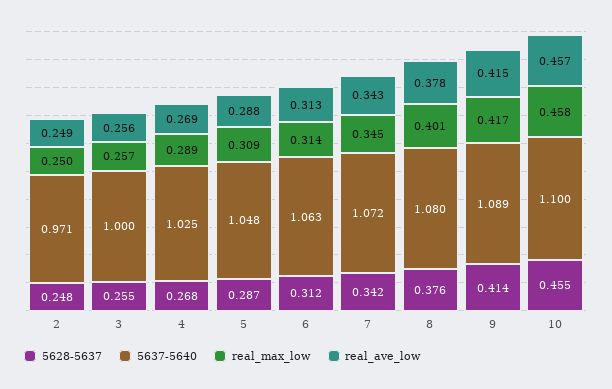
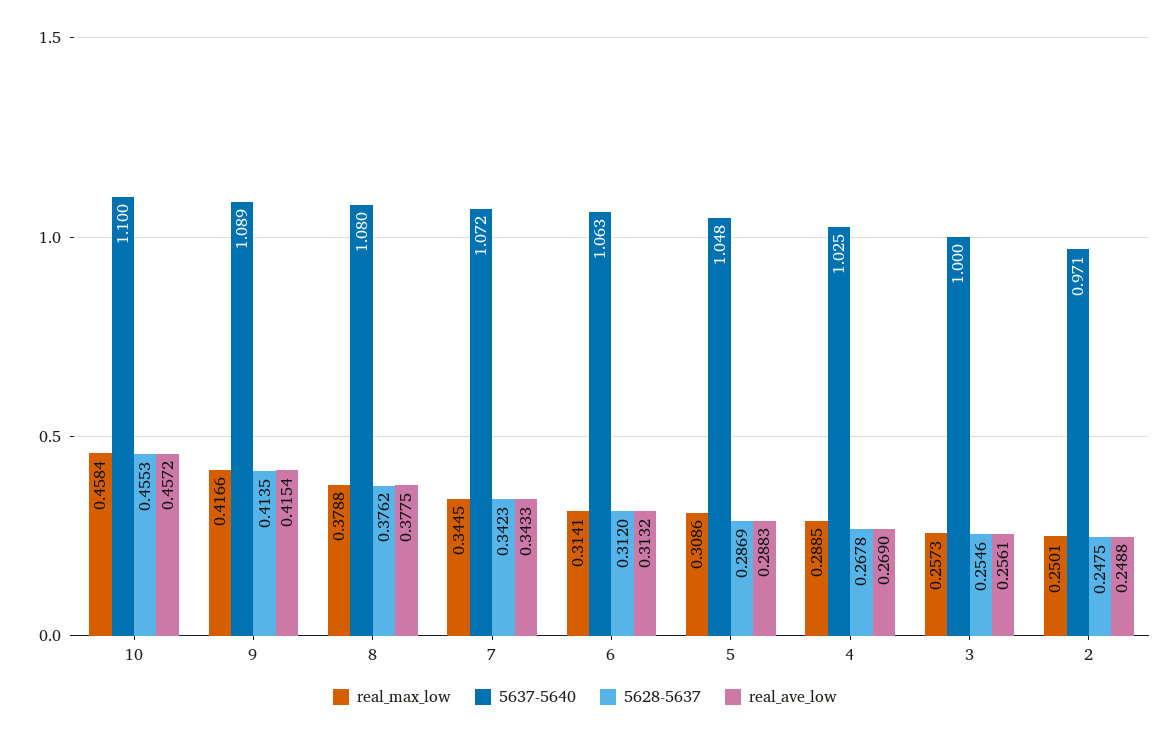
real_max_low, 8: 0.401 -> 0.3788

